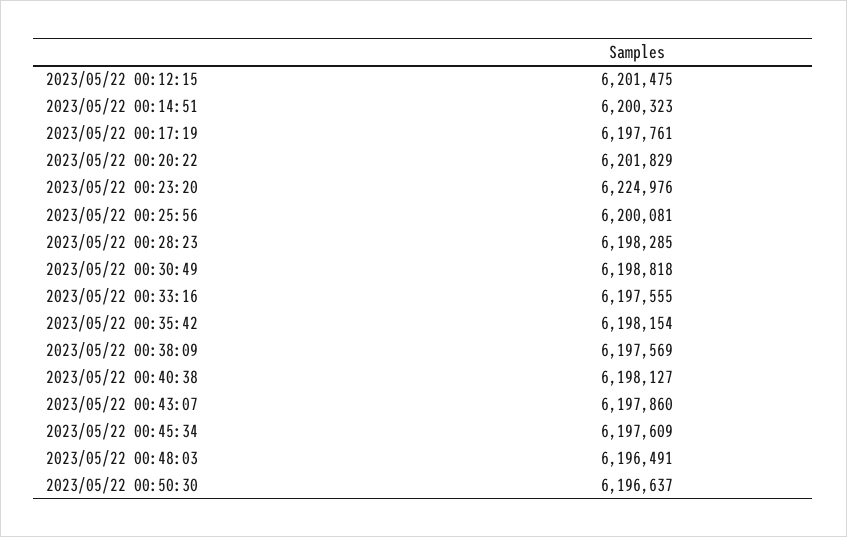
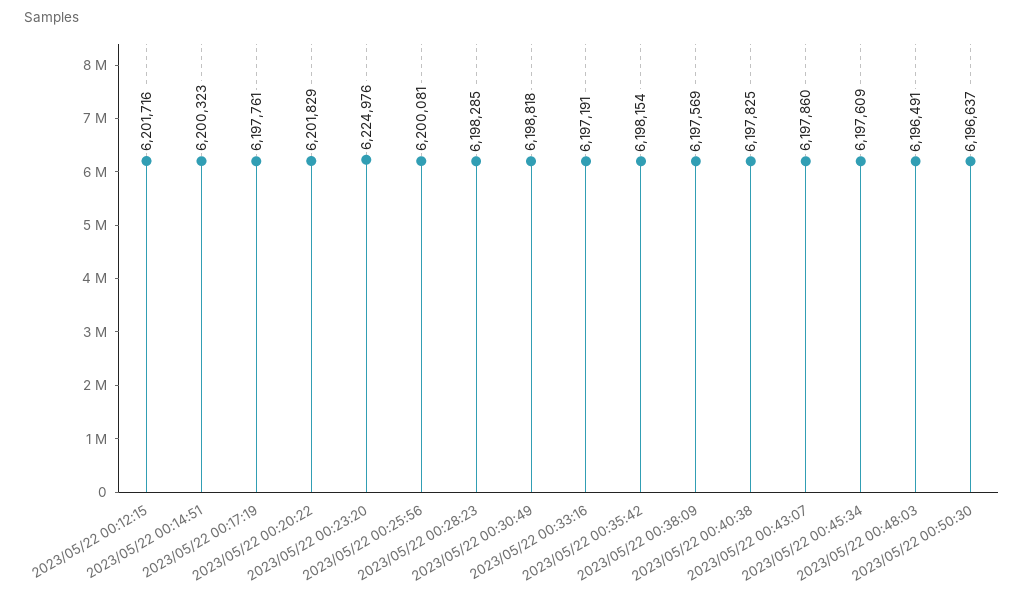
2023/05/22 00:12:15: 6201475 -> 6201716
2023/05/22 00:33:16: 6197555 -> 6197191
2023/05/22 00:40:38: 6198127 -> 6197825

